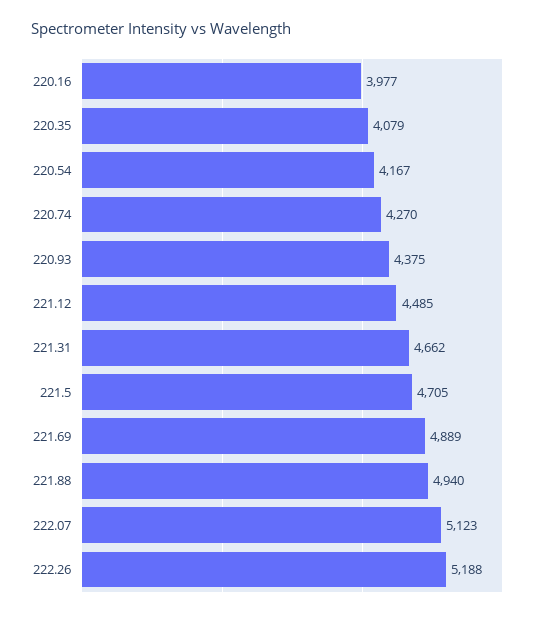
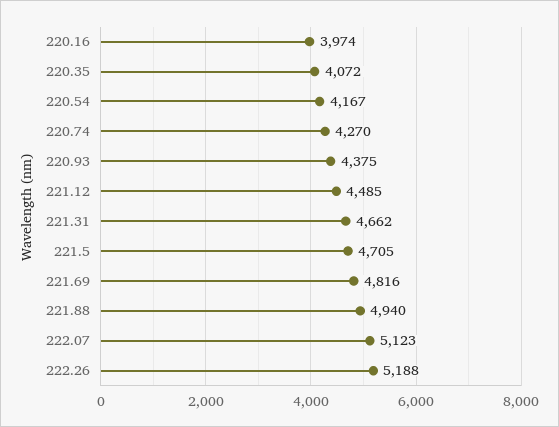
220.16: 3977 -> 3974
220.35: 4079 -> 4072
221.69: 4889 -> 4816

